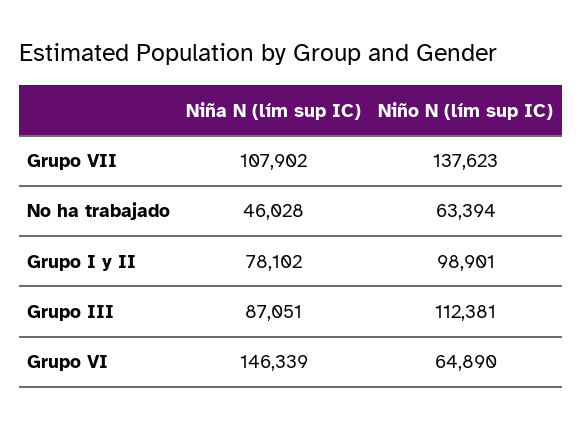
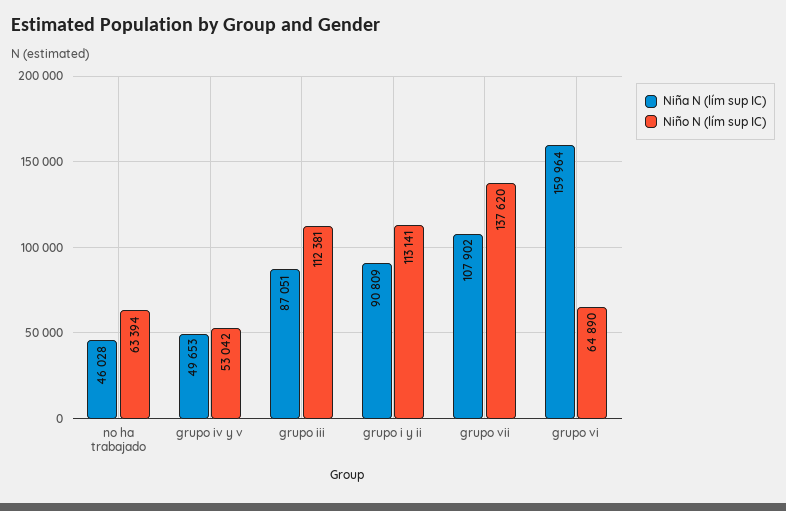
Niño N (lím sup IC), Grupo VII: 137623 -> 137620
Niña N (lím sup IC), Grupo I y II: 78102 -> 90809
Niño N (lím sup IC), Grupo I y II: 98901 -> 113141
Niña N (lím sup IC), Grupo VI: 146339 -> 159964
Niña N (lím sup IC), grupo iv y v: none -> 49653
Niño N (lím sup IC), grupo iv y v: none -> 53042

